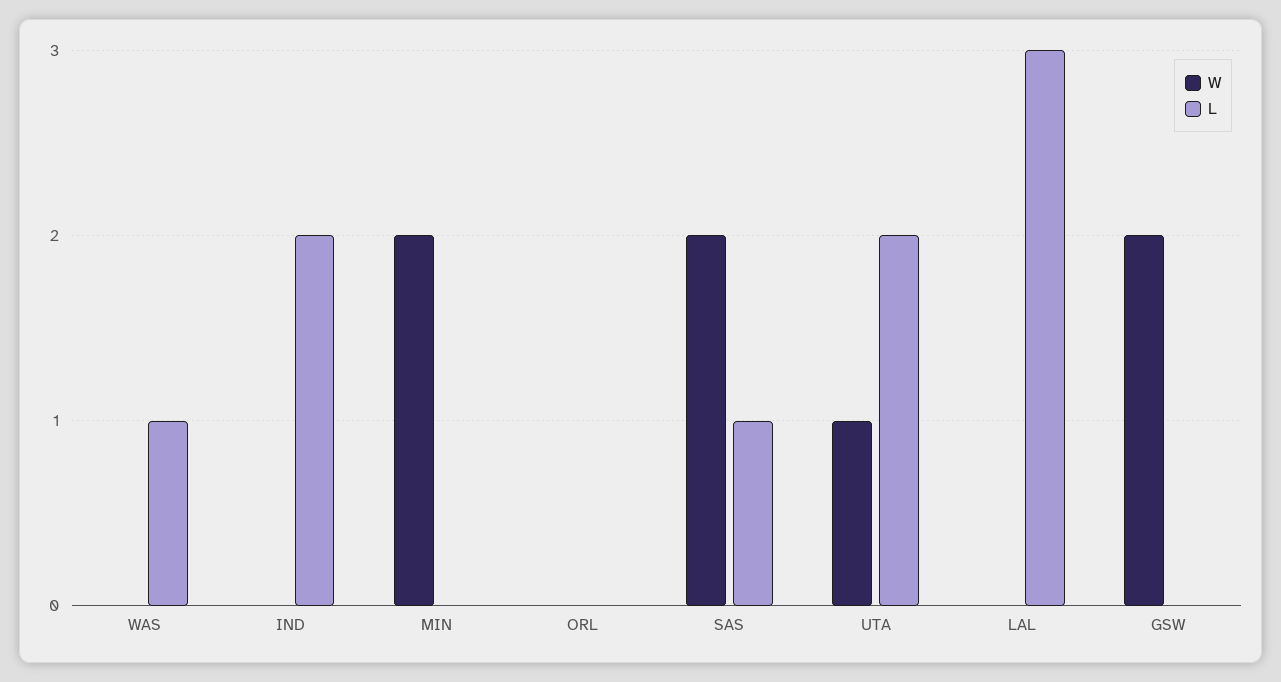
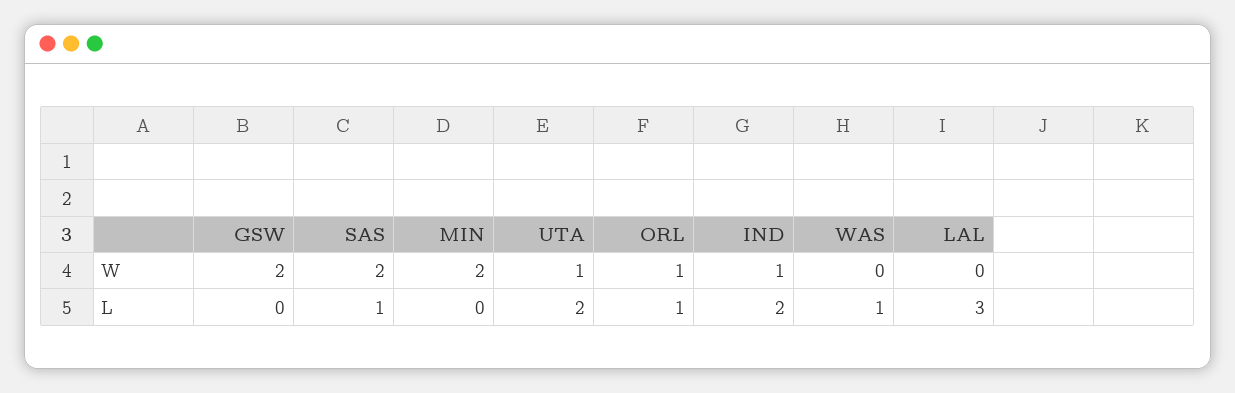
W, IND: 0 -> 1
W, ORL: 0 -> 1
L, ORL: 0 -> 1

